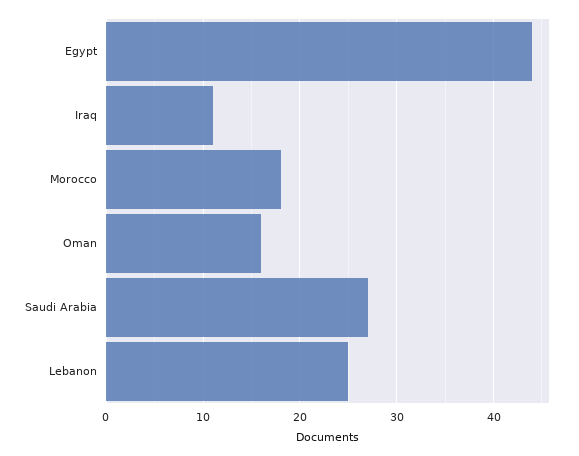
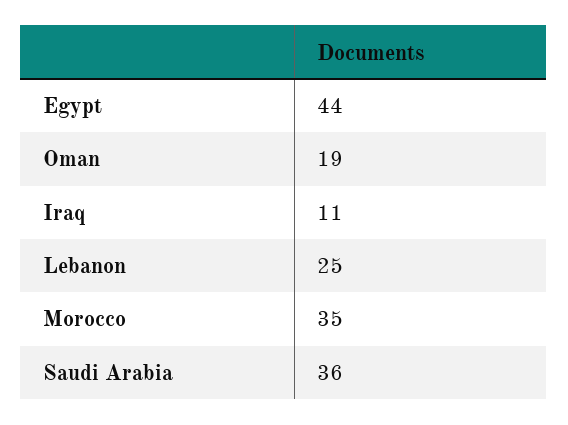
Morocco: 18 -> 35
Oman: 16 -> 19
Saudi Arabia: 27 -> 36

